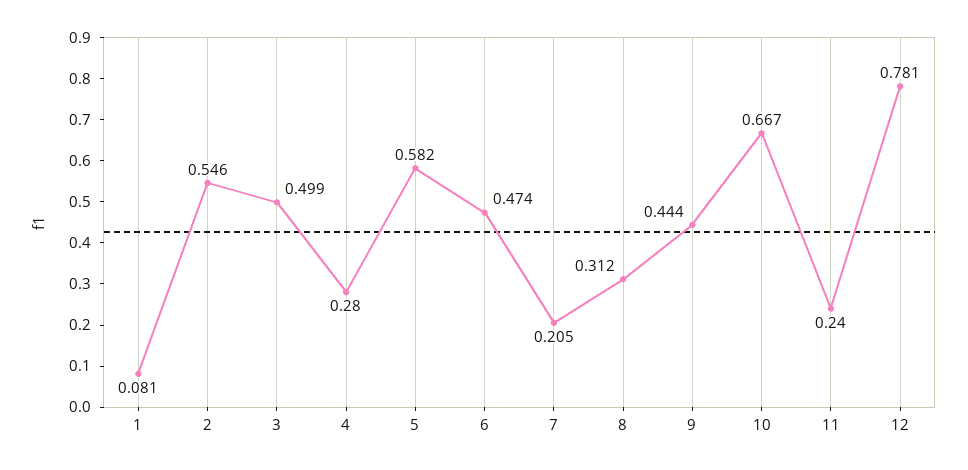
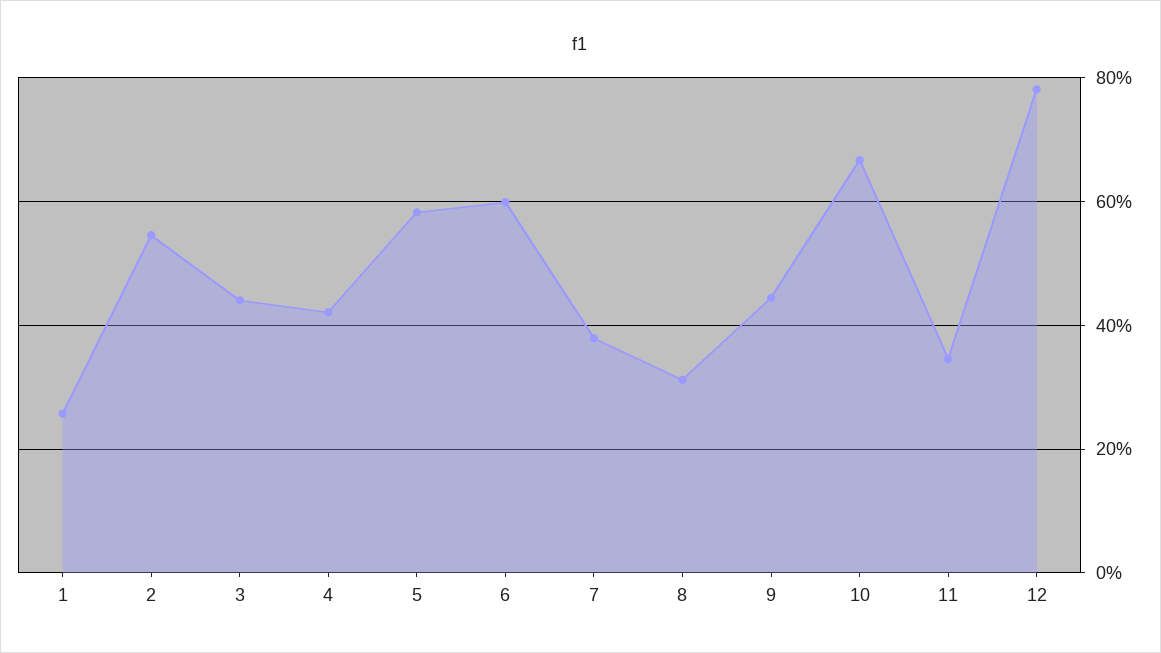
1: 0.081 -> 0.26
3: 0.499 -> 0.44
4: 0.28 -> 0.42
6: 0.474 -> 0.6
7: 0.205 -> 0.38
11: 0.24 -> 0.34

